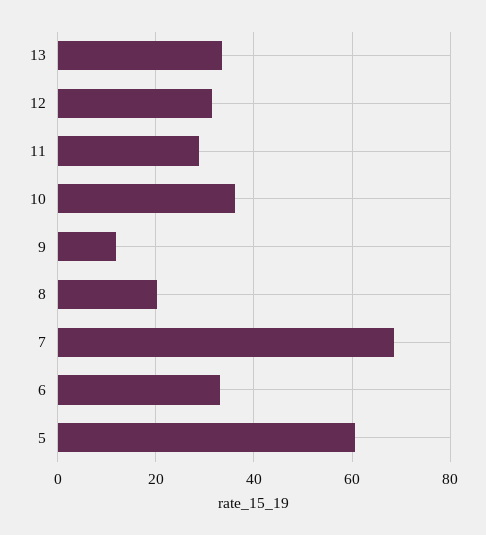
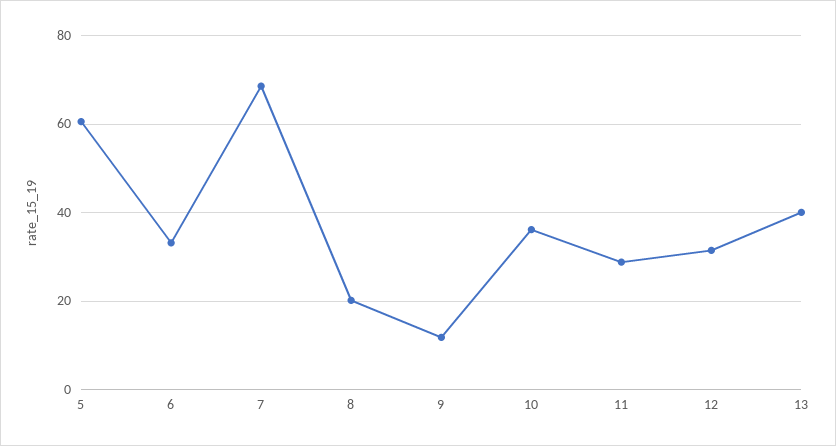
13: 34 -> 40

